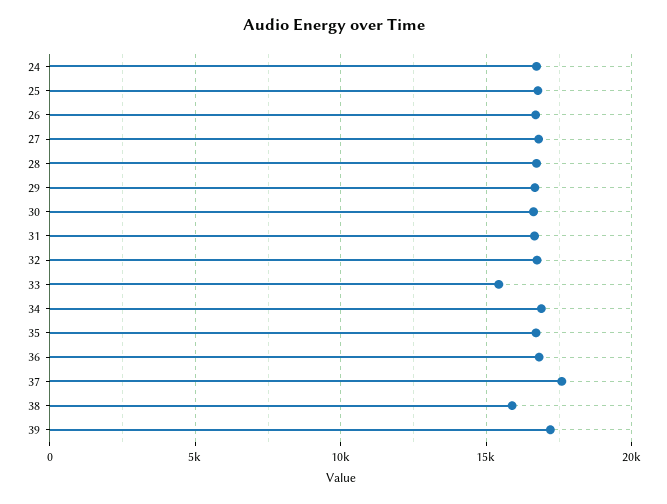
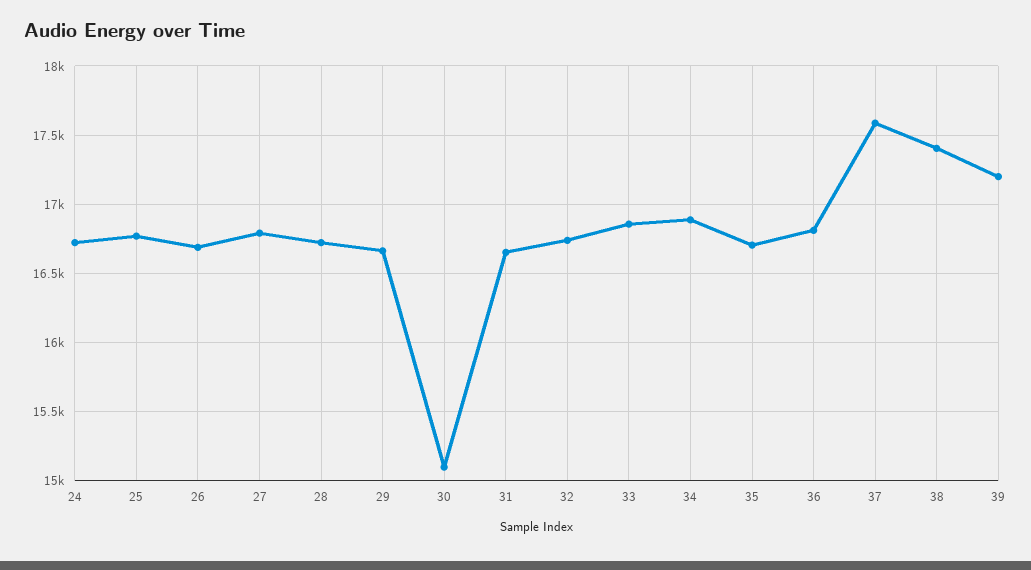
30: 16500 -> 15100
33: 15500 -> 16850
38: 16000 -> 17400

